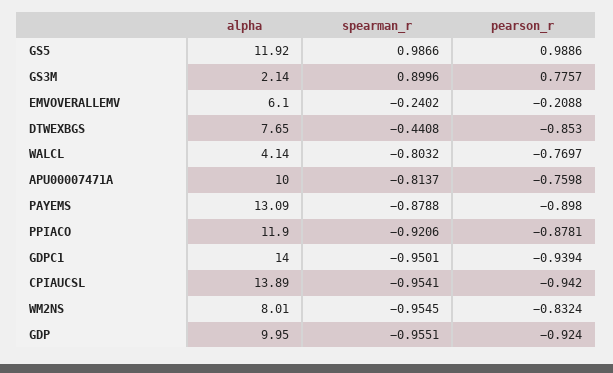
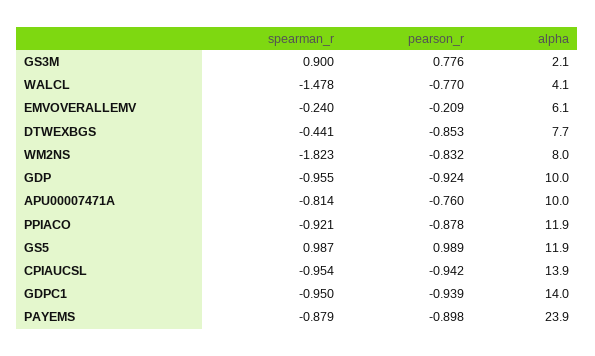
spearman_r, WALCL: -0.8032 -> -1.478
alpha, PAYEMS: 13.09 -> 23.9
spearman_r, WM2NS: -0.9545 -> -1.823

